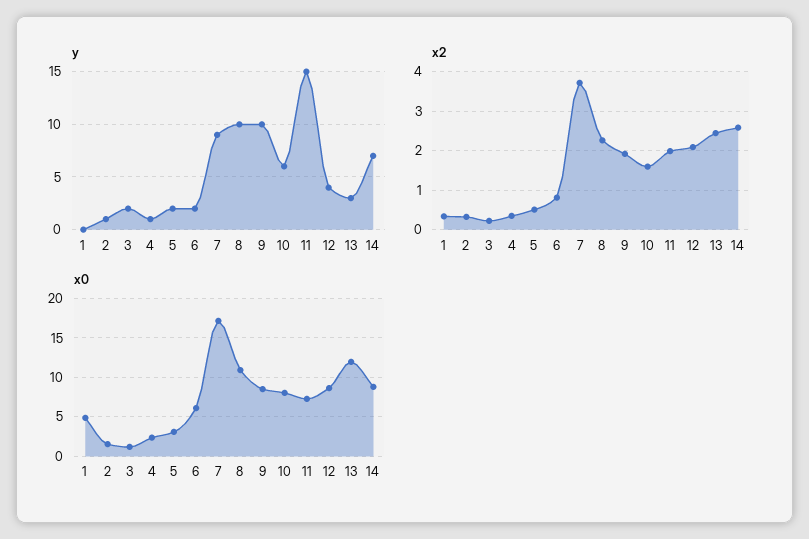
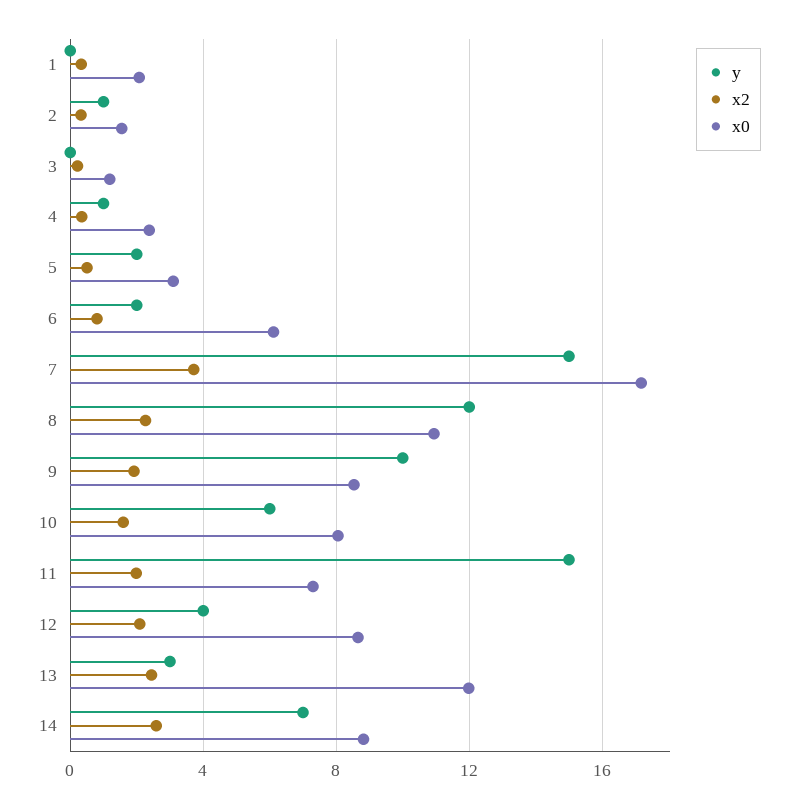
y, 3: 2 -> 0
y, 7: 9 -> 15
y, 8: 10 -> 12
x0, 1: 5 -> 2

